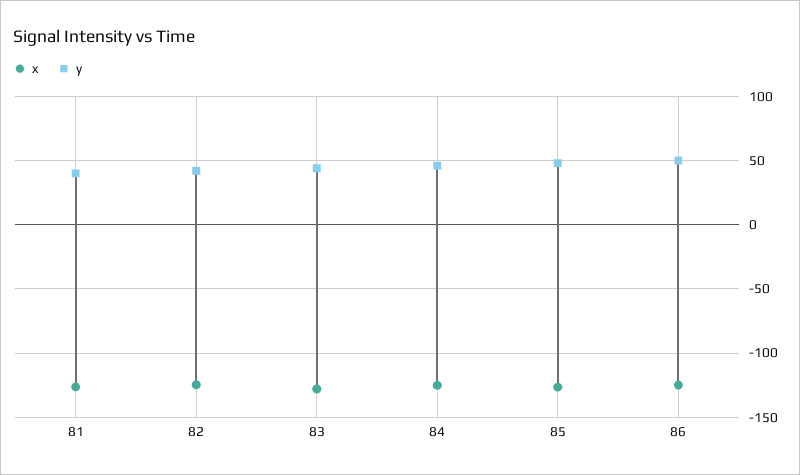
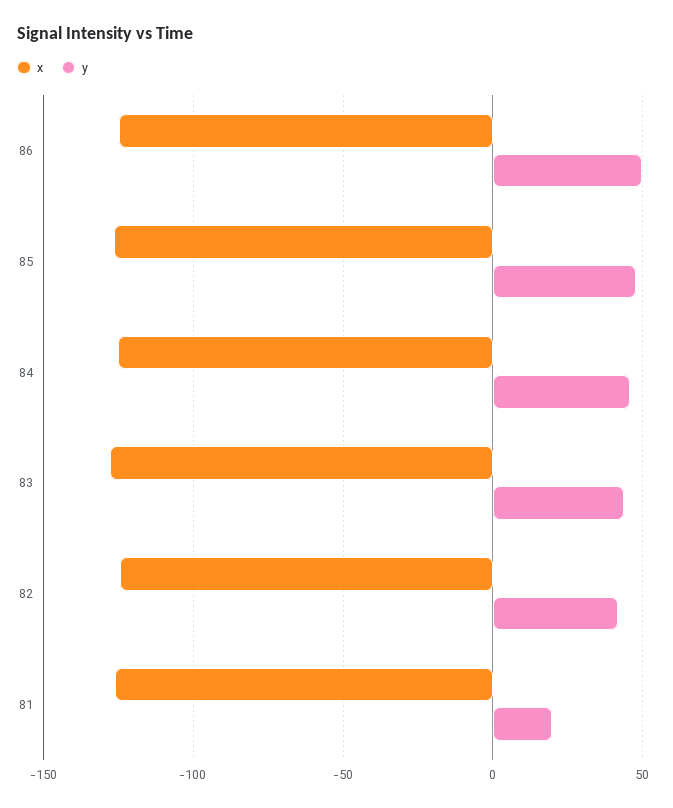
y, 81: 40 -> 20

